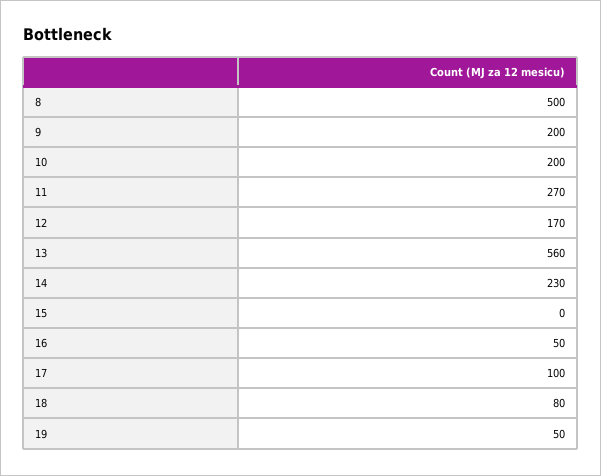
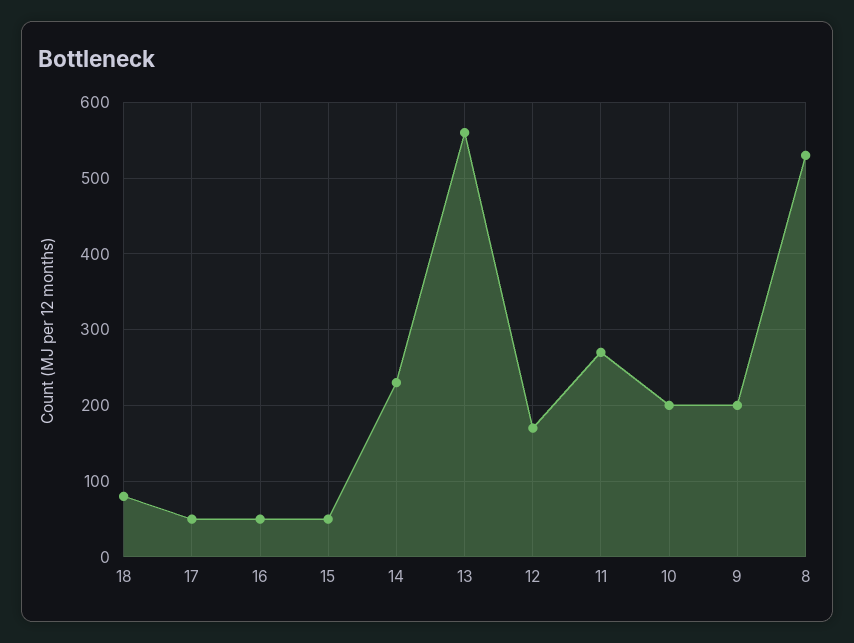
8: 500 -> 530
15: 0 -> 50
17: 100 -> 50
19: 50 -> none

